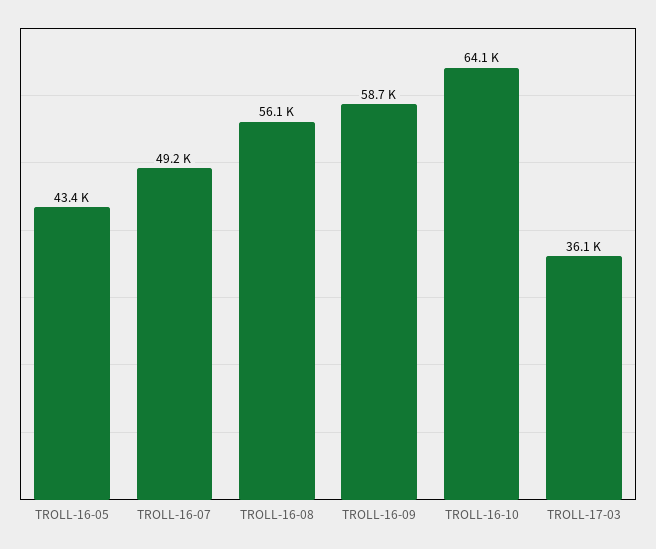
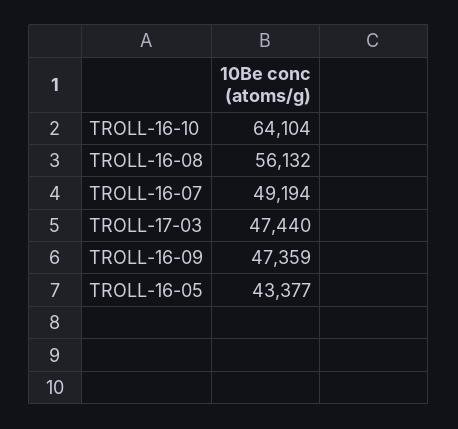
TROLL-16-09: 58700 -> 47359
TROLL-17-03: 36100 -> 47440

